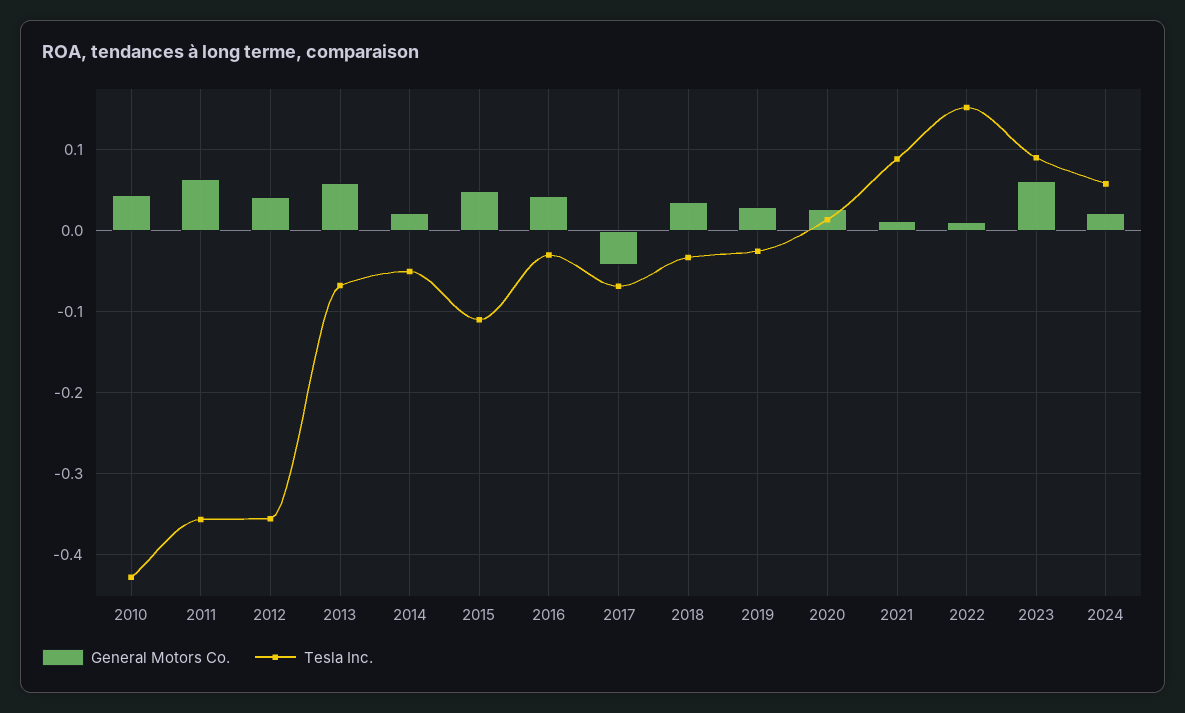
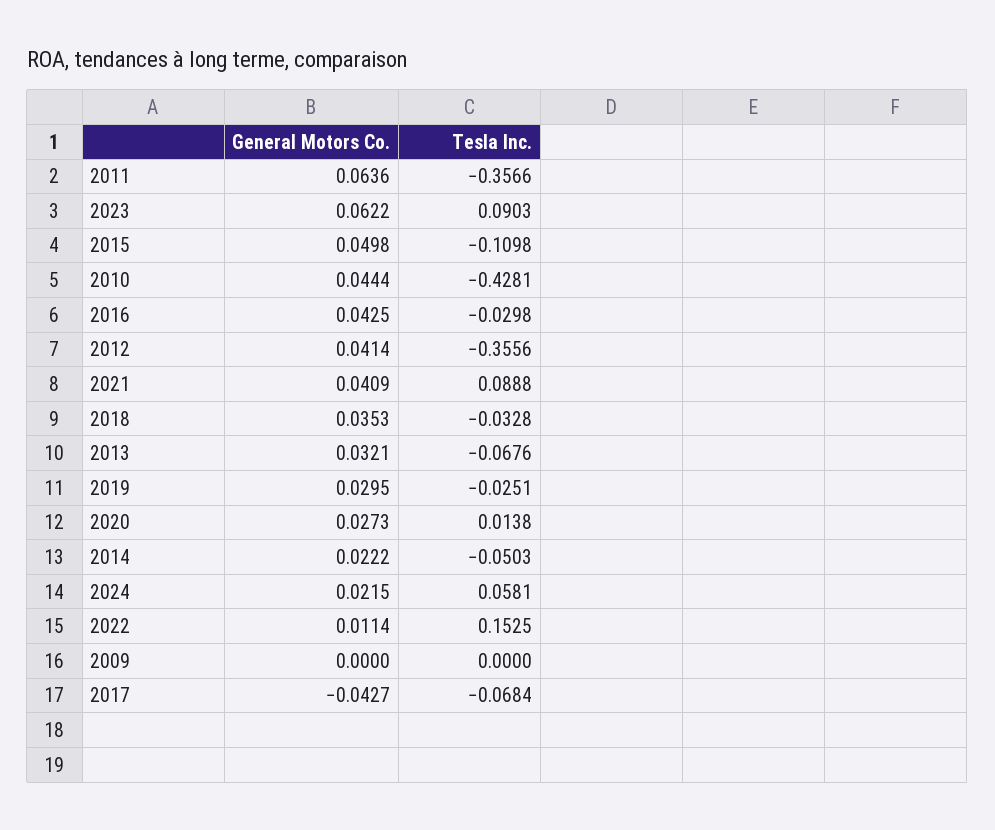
General Motors Co., 2013: 0.06 -> 0.0321
General Motors Co., 2021: 0.01 -> 0.0409
General Motors Co., 2009: none -> 0
Tesla Inc., 2009: none -> 0

